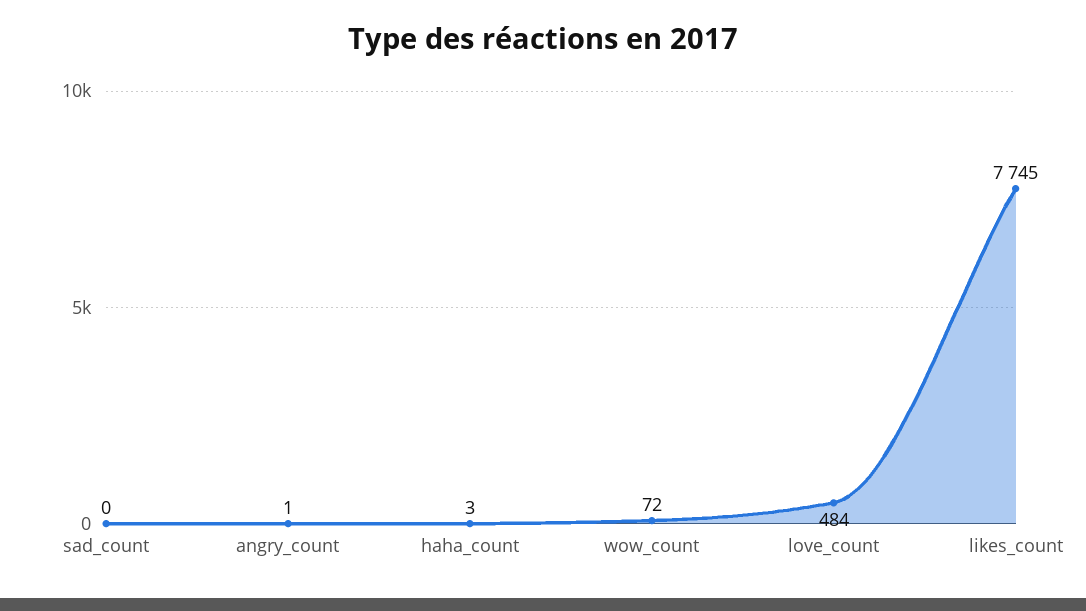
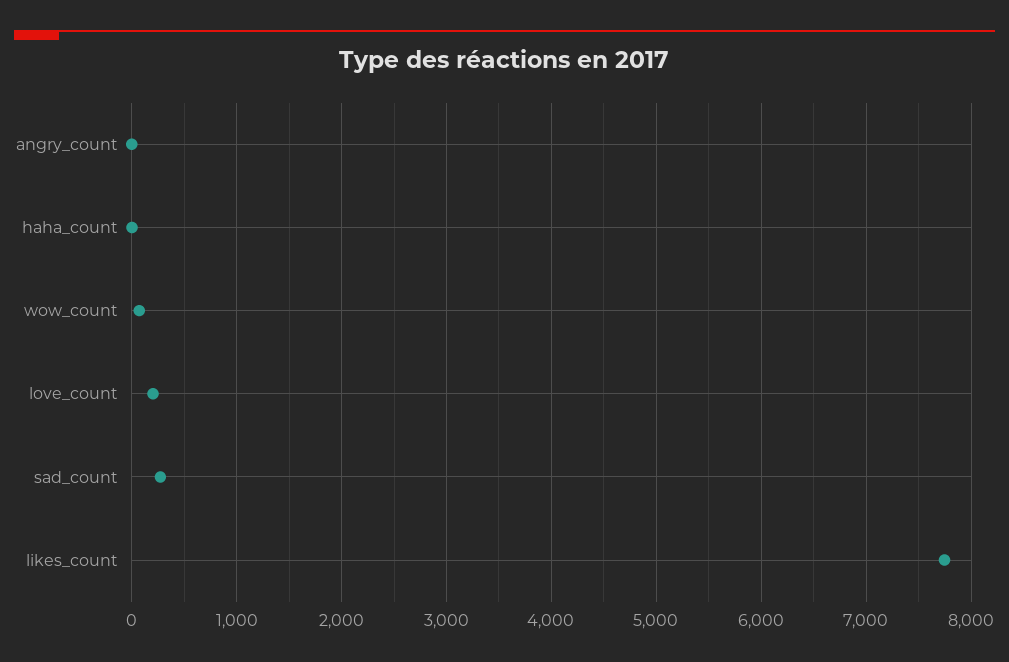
sad_count: 0 -> 300
love_count: 484 -> 200

